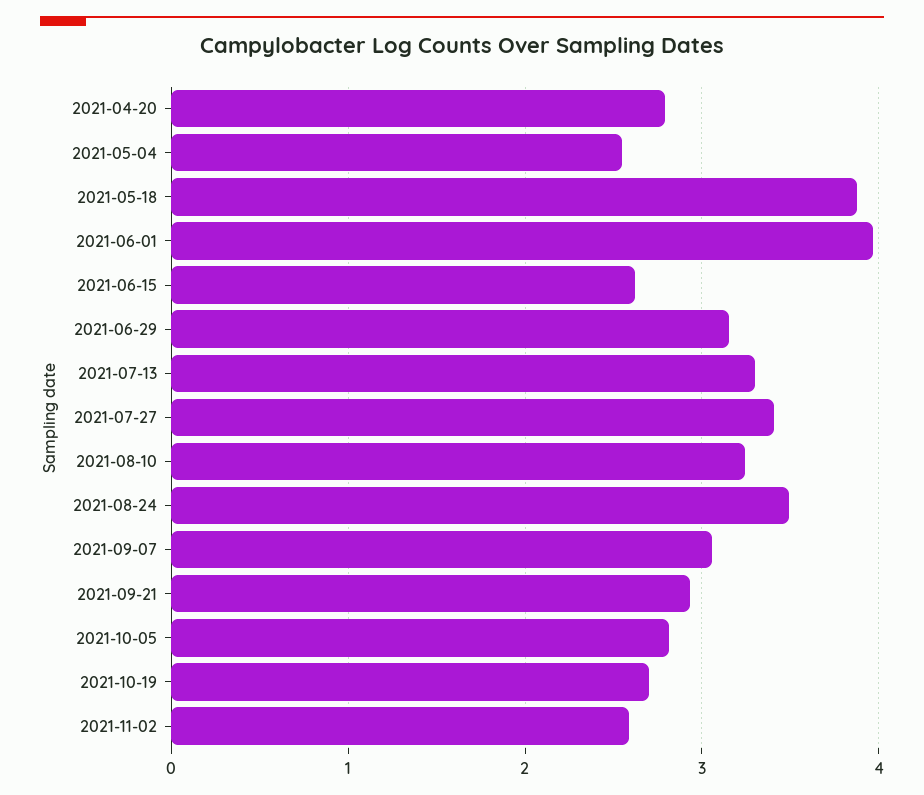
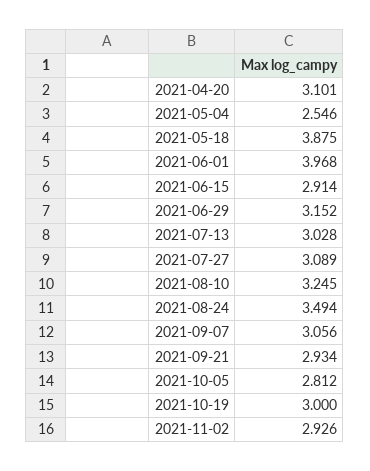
2021-04-20: 2.8 -> 3.101
2021-06-15: 2.6 -> 2.914
2021-07-13: 3.3 -> 3.028
2021-07-27: 3.4 -> 3.089
2021-10-19: 2.7 -> 3
2021-11-02: 2.6 -> 2.926

